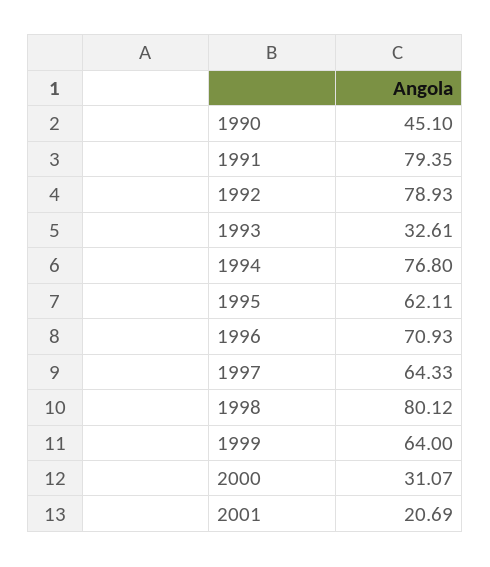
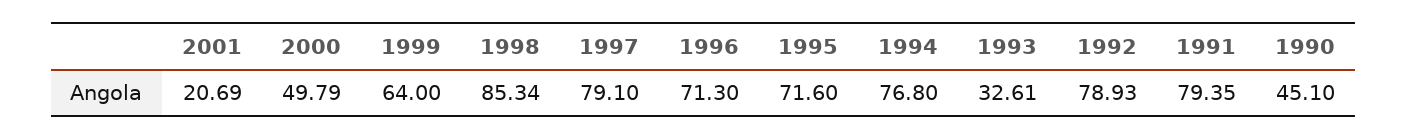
1995: 62.11 -> 71.6
1996: 70.93 -> 71.3
1997: 64.33 -> 79.1
1998: 80.12 -> 85.34
2000: 31.07 -> 49.79

